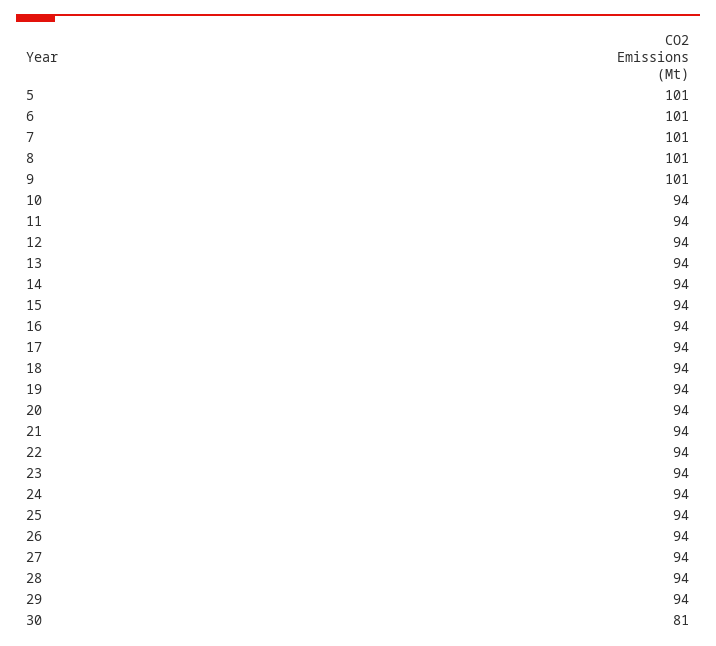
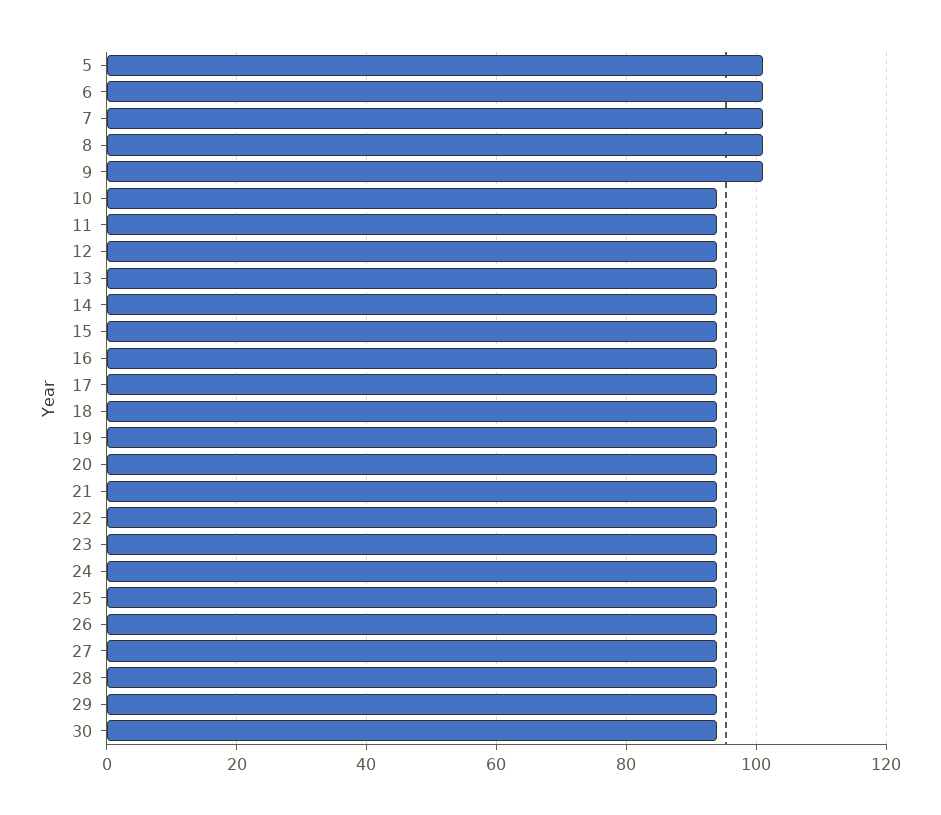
30: 81 -> 95

